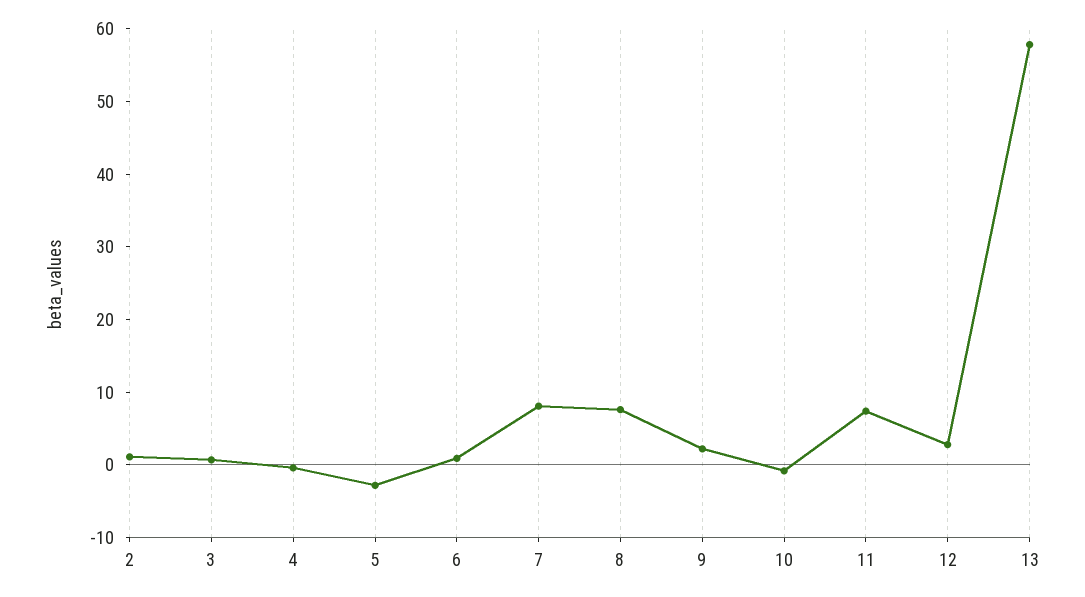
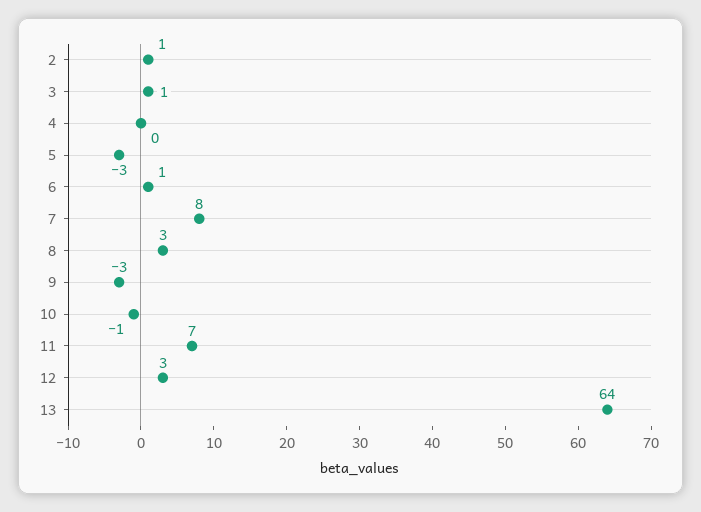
8: 8 -> 3
9: 2 -> -3
13: 58 -> 64

